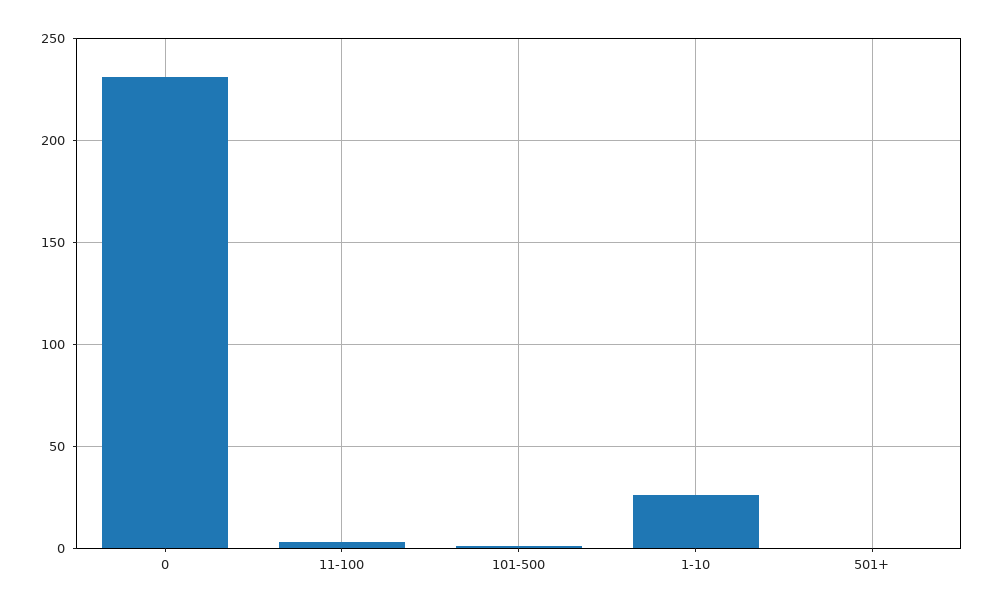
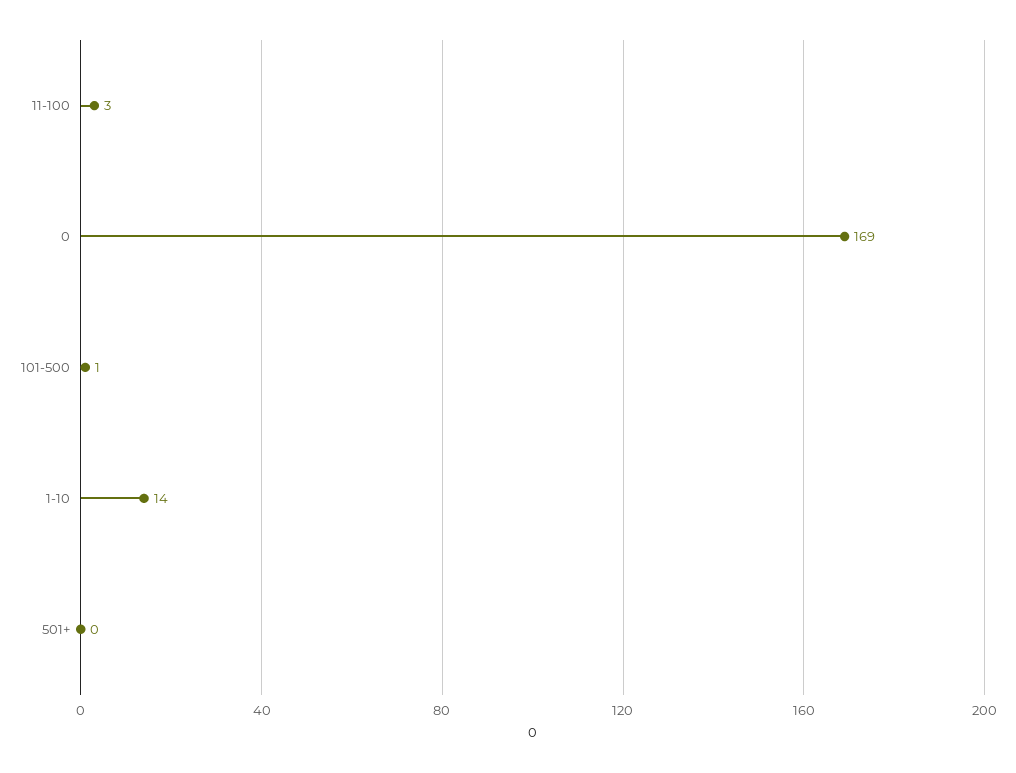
0: 230 -> 169
1-10: 25 -> 14

